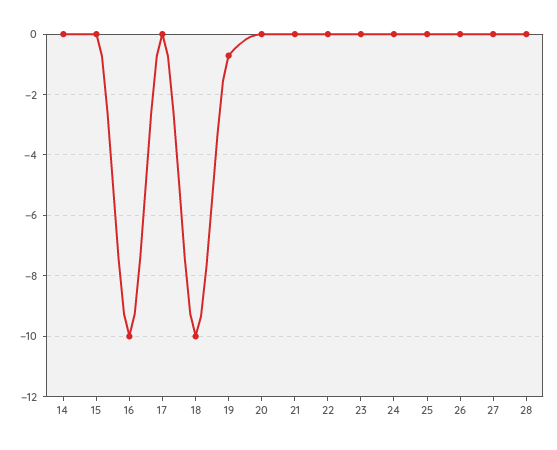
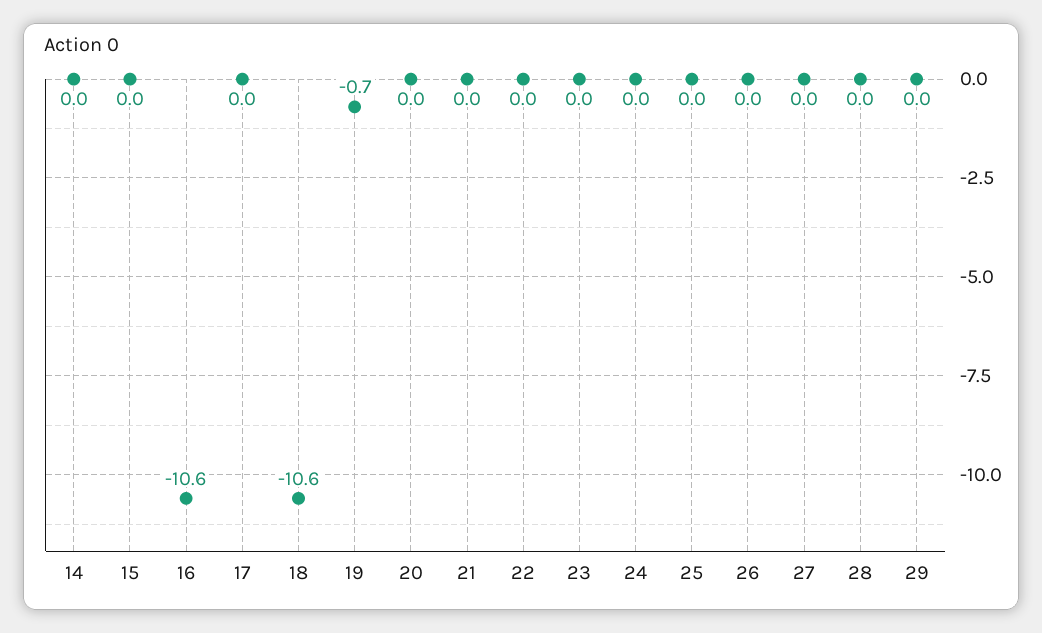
16: -10 -> -10.6
18: -10 -> -10.6
29: none -> 0

